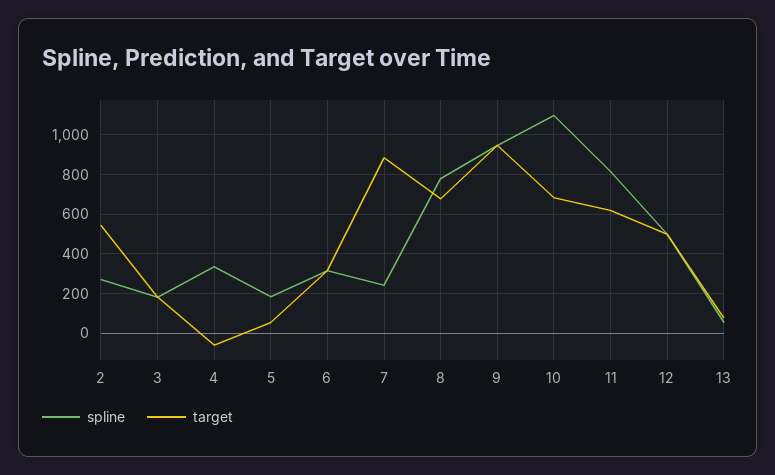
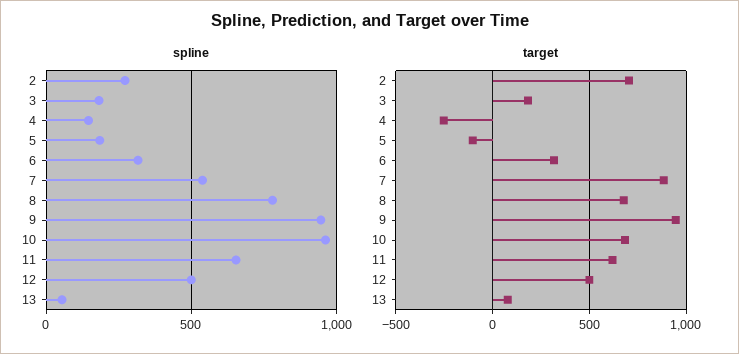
target, 2: 550 -> 700
spline, 4: 350 -> 150
target, 4: -50 -> -250
target, 5: 50 -> -100
spline, 7: 250 -> 550
spline, 10: 1100 -> 950
spline, 11: 800 -> 650

